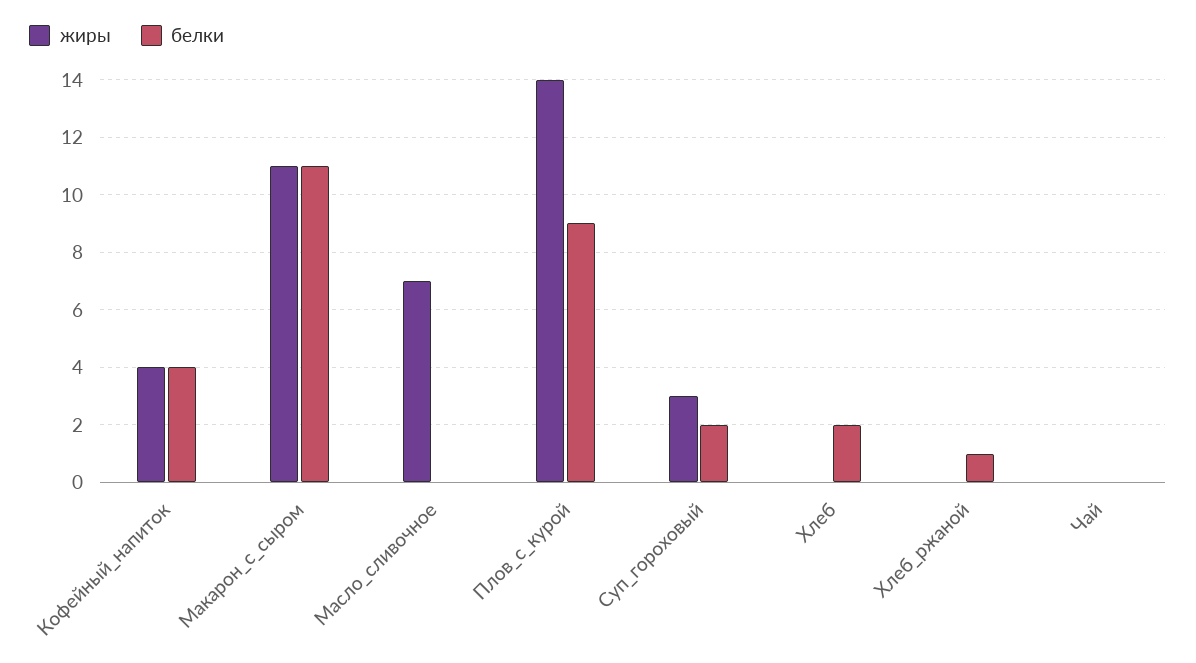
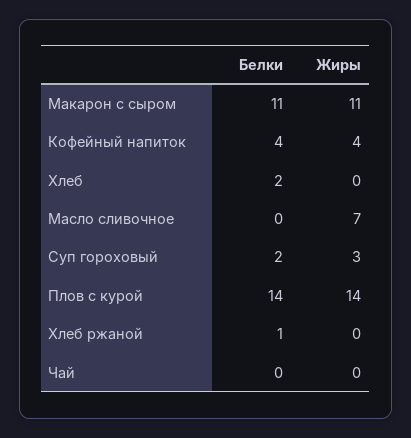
белки, Плов_с_курой: 9 -> 14

